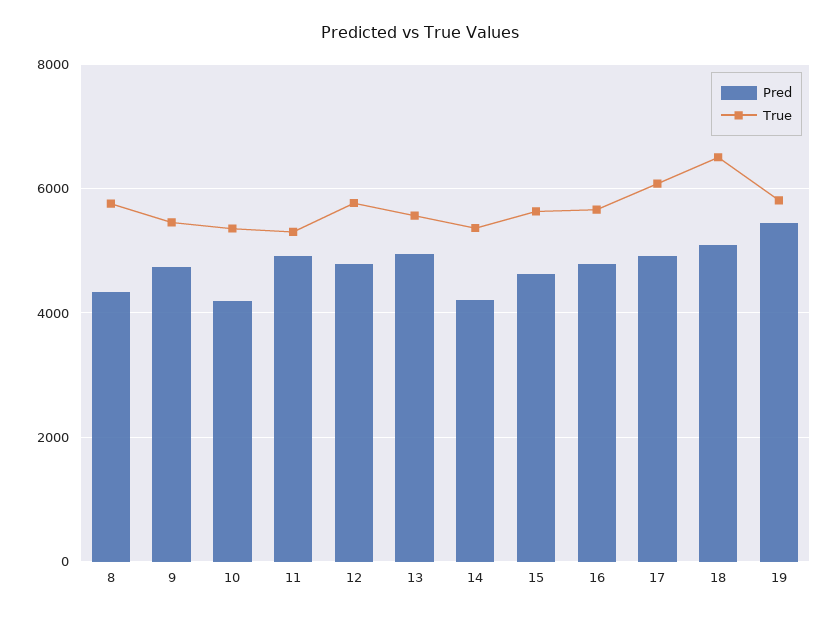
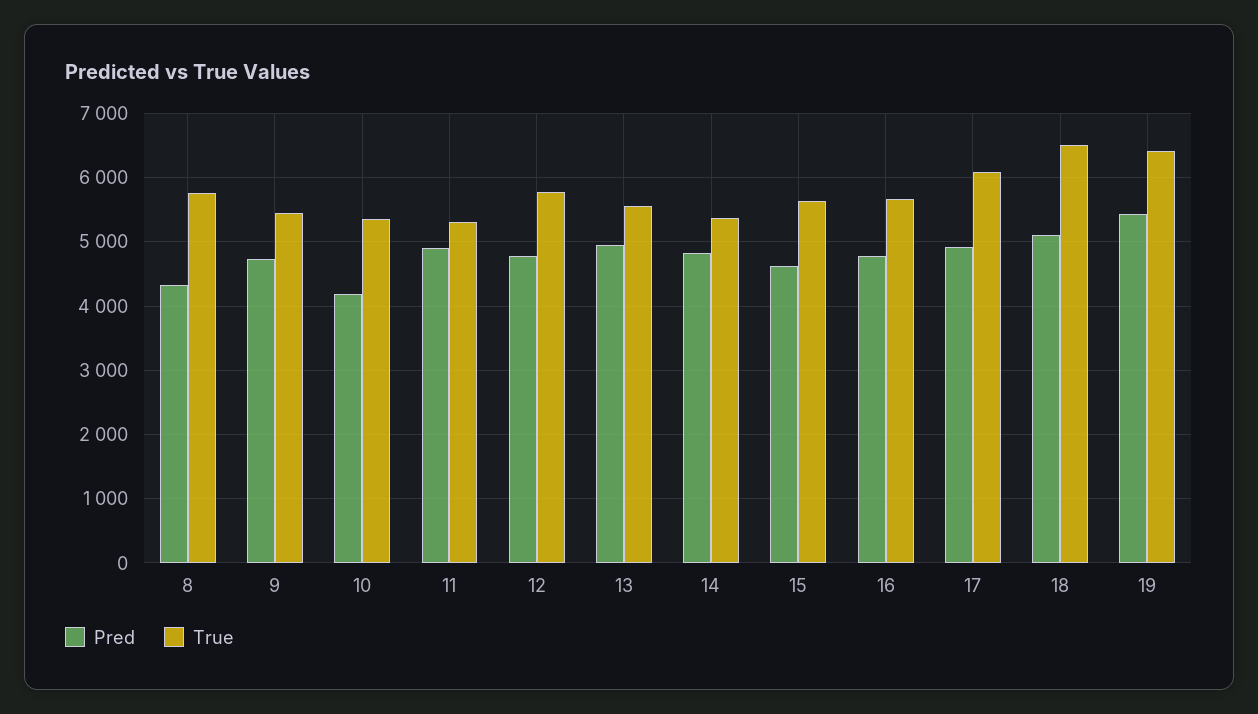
Pred, 14: 4200 -> 4800
True, 19: 5800 -> 6400

